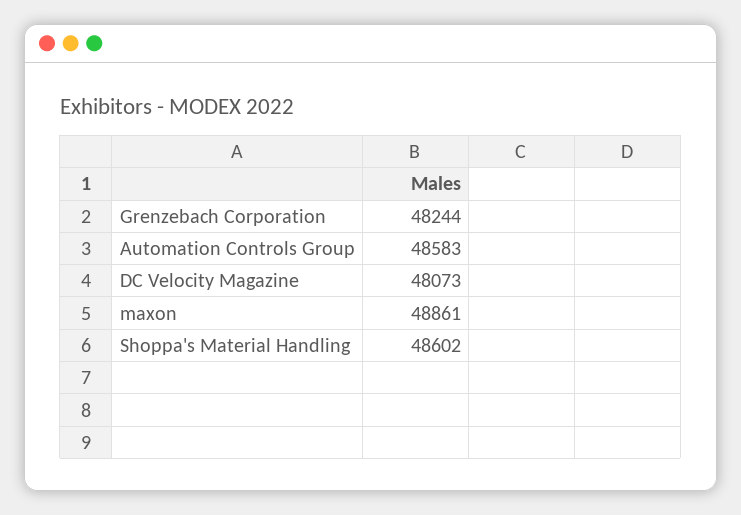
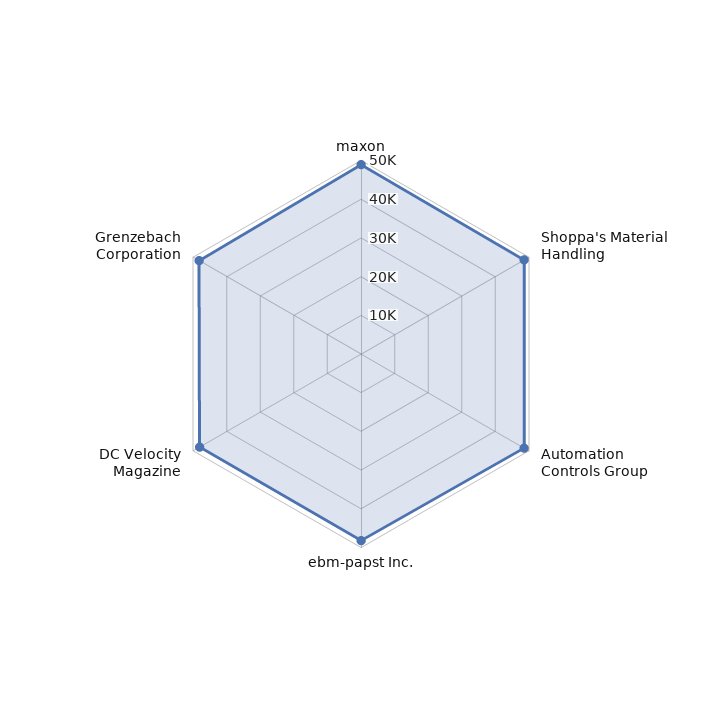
ebm-papst Inc.: none -> 47500

